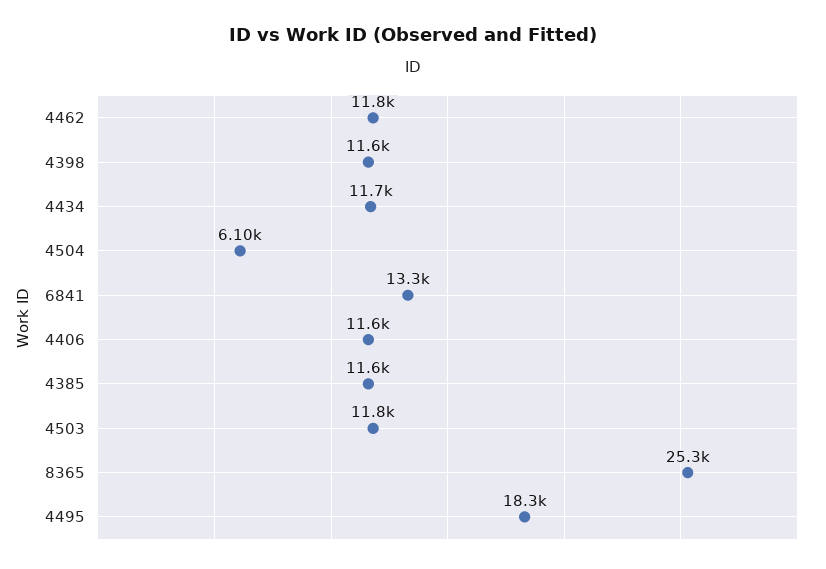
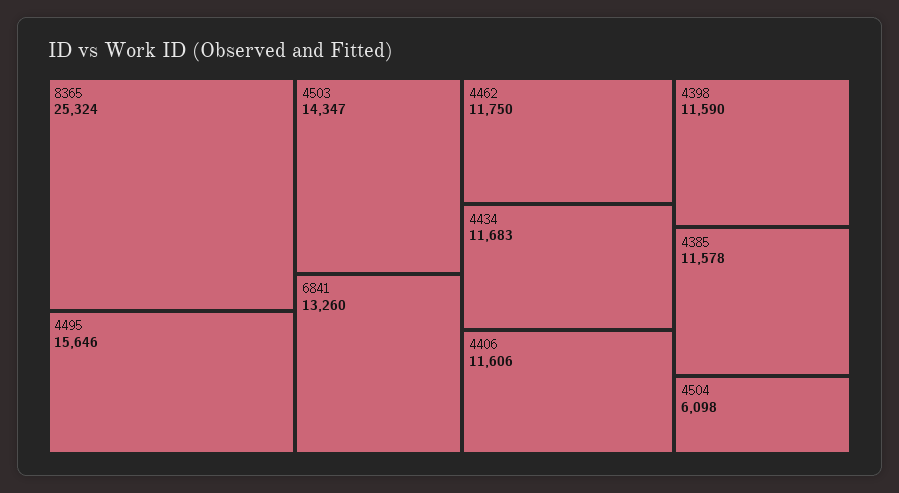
4503: 11800 -> 14347
4495: 18300 -> 15646

